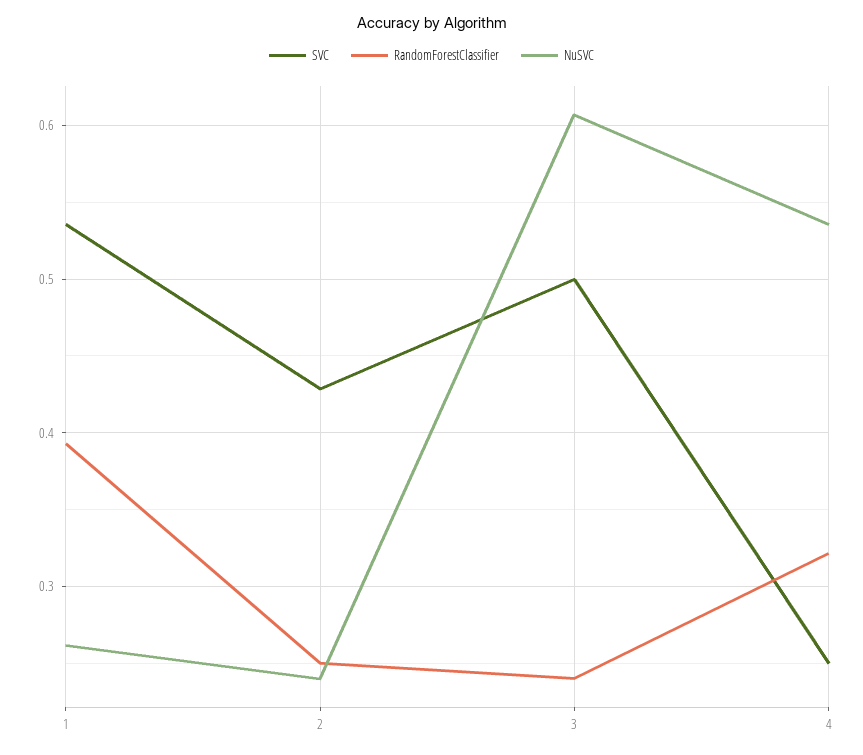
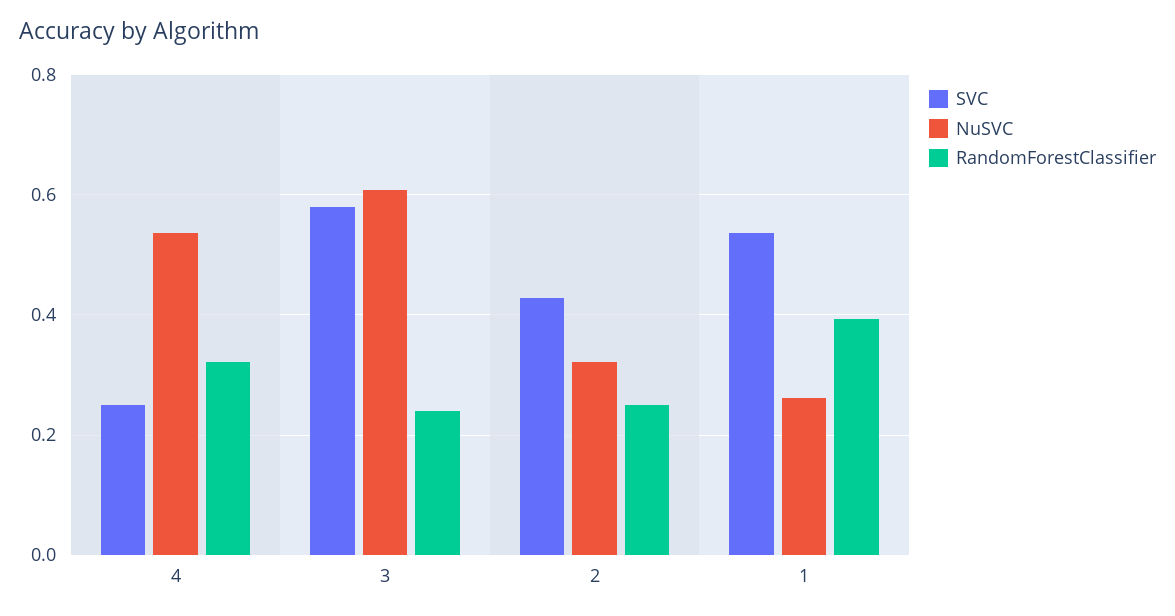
NuSVC, 2: 0.24 -> 0.32
SVC, 3: 0.5 -> 0.58

